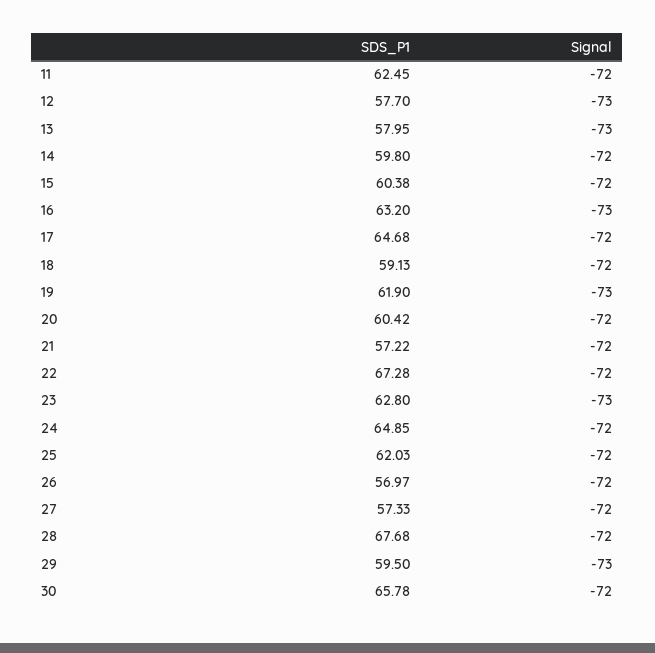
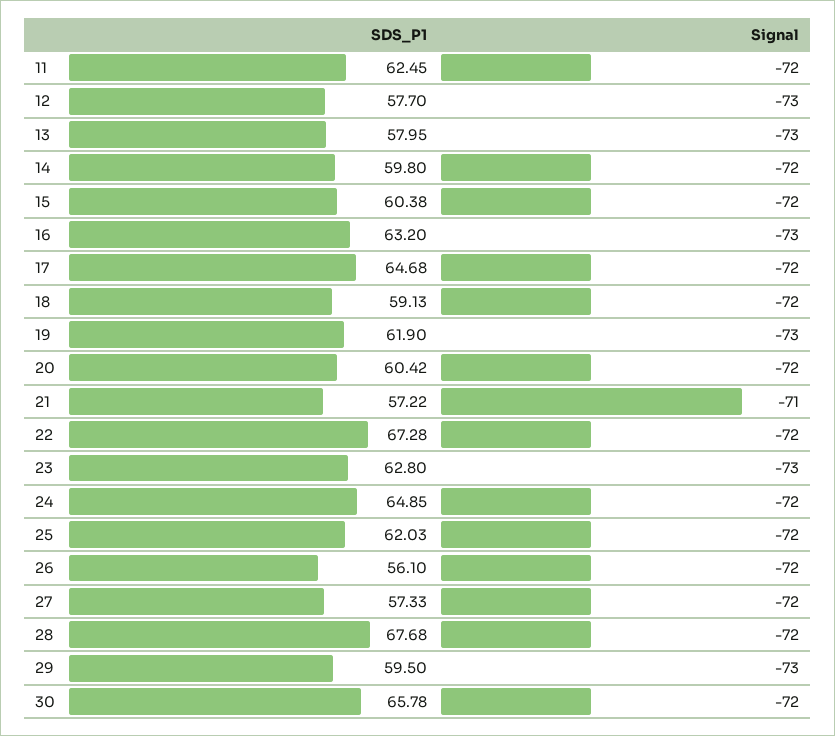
Signal, 21: -72 -> -71
SDS_P1, 26: 56.97 -> 56.1

